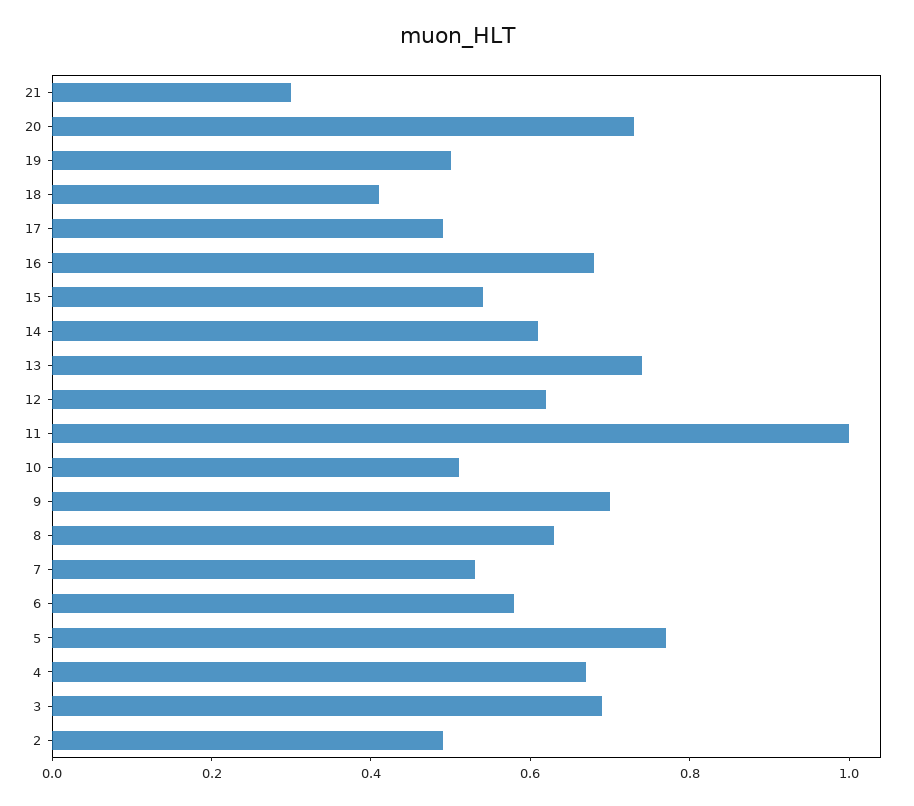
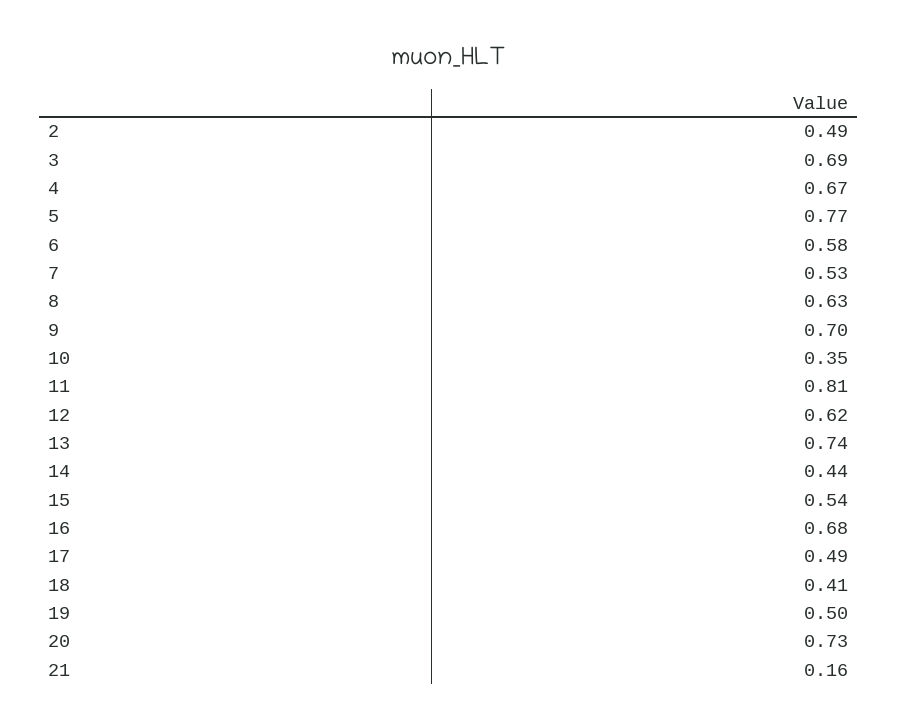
21: 0.3 -> 0.16
14: 0.6 -> 0.44
11: 1 -> 0.81
10: 0.5 -> 0.35

